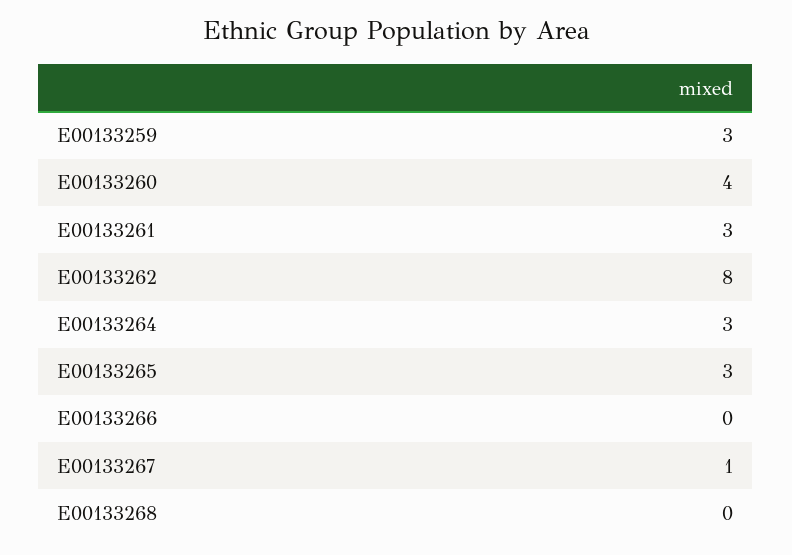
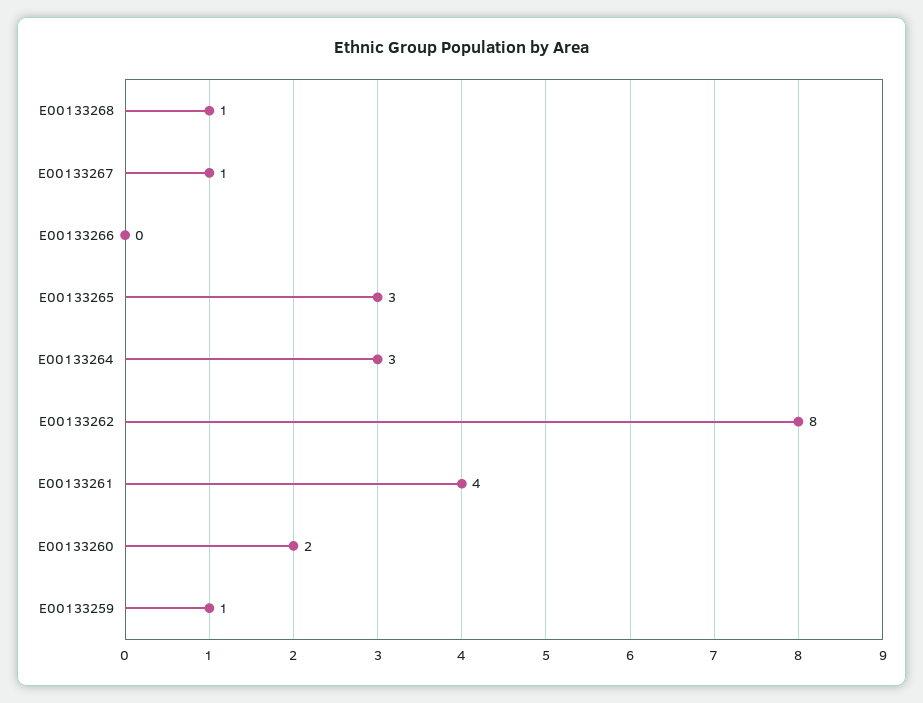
E00133259: 3 -> 1
E00133260: 4 -> 2
E00133261: 3 -> 4
E00133268: 0 -> 1

